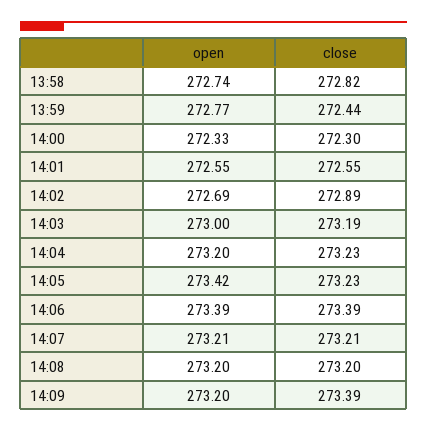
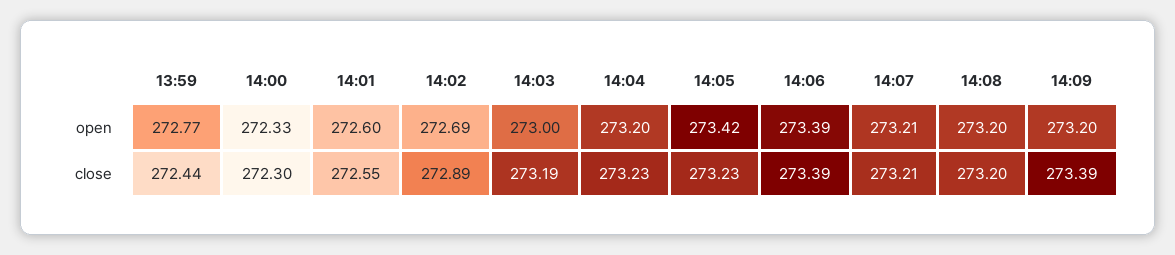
open, 13:58: 272.74 -> none
close, 13:58: 272.82 -> none
open, 14:01: 272.55 -> 272.6

